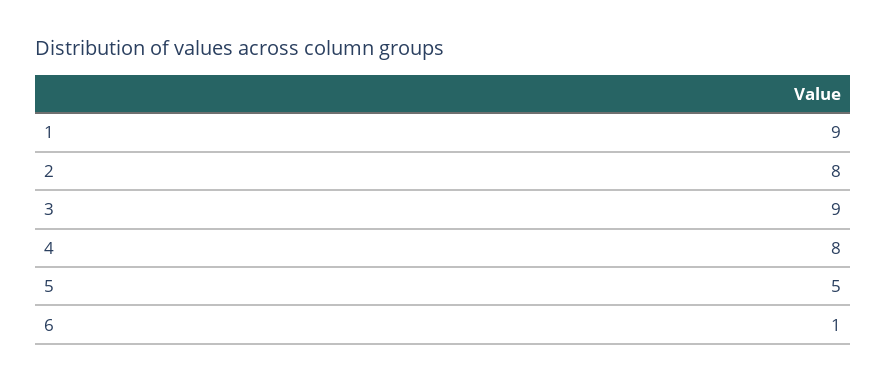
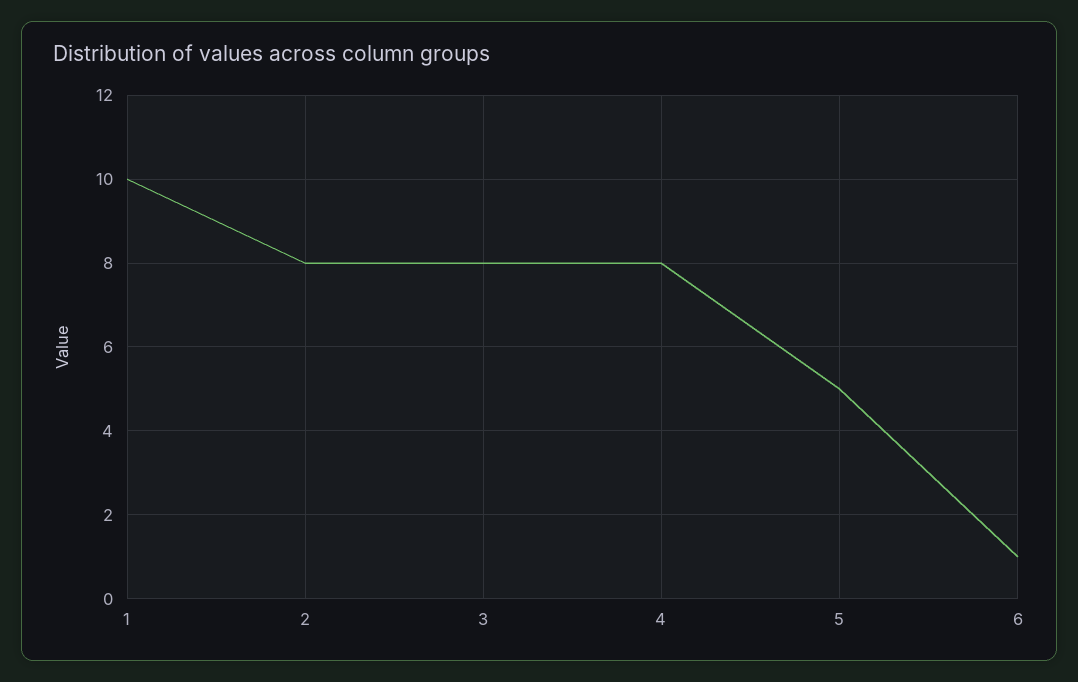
1: 9 -> 10
3: 9 -> 8

